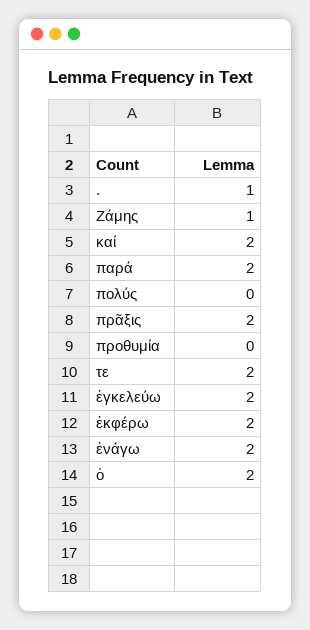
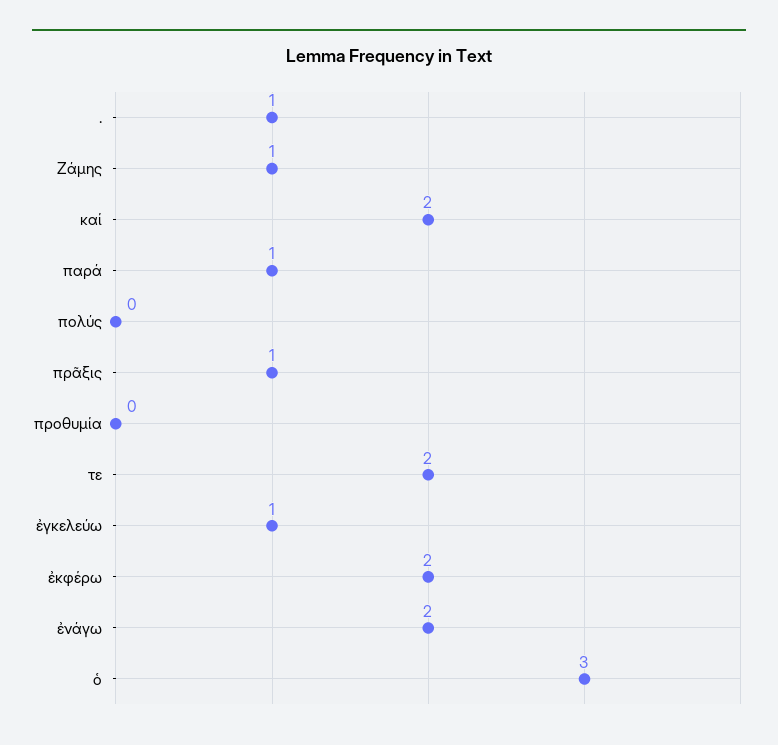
παρά: 2 -> 1
πρᾶξις: 2 -> 1
ἐγκελεύω: 2 -> 1
ὁ: 2 -> 3

